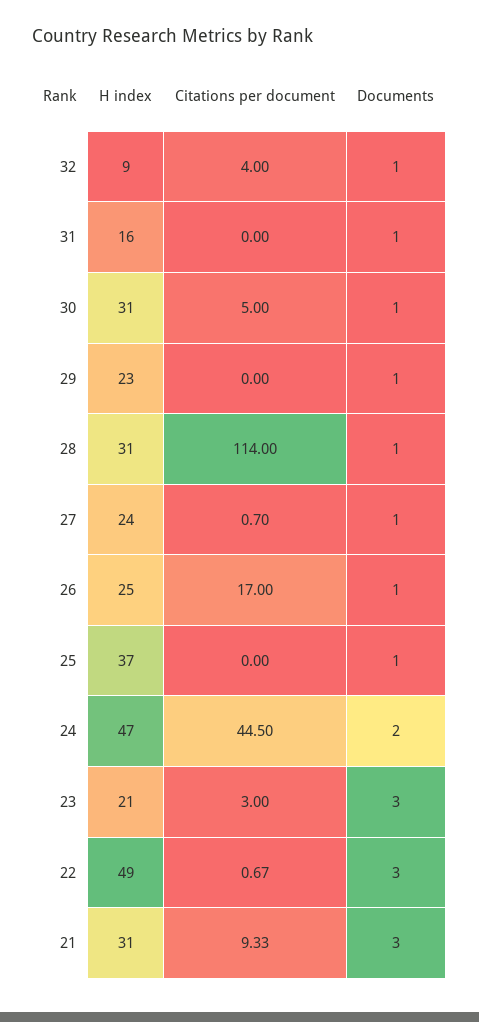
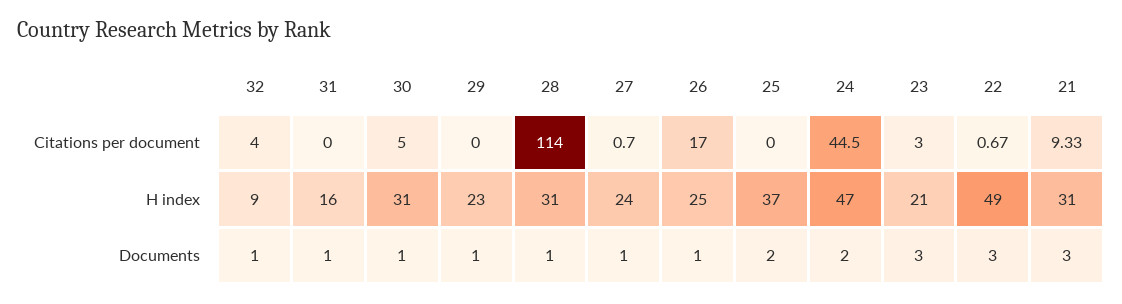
Documents, 25: 1 -> 2

